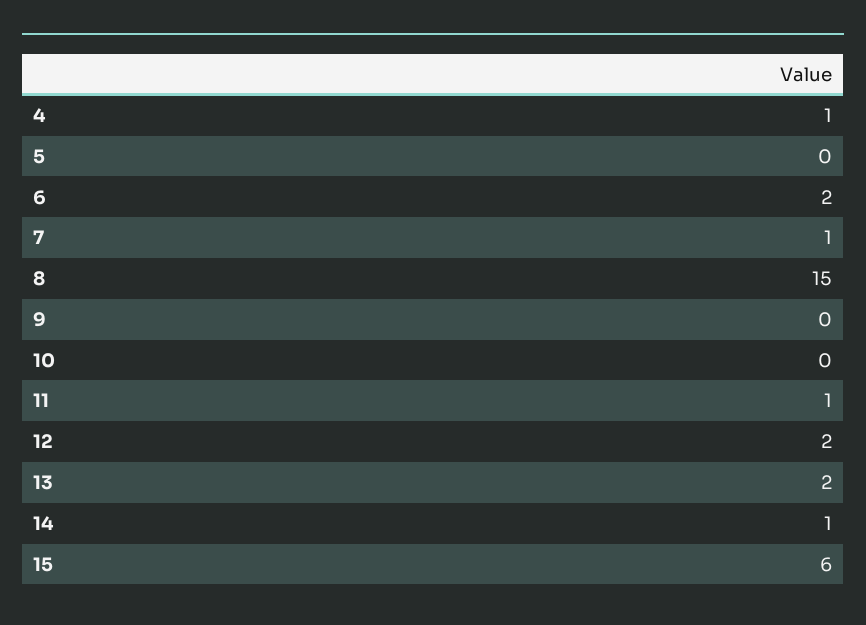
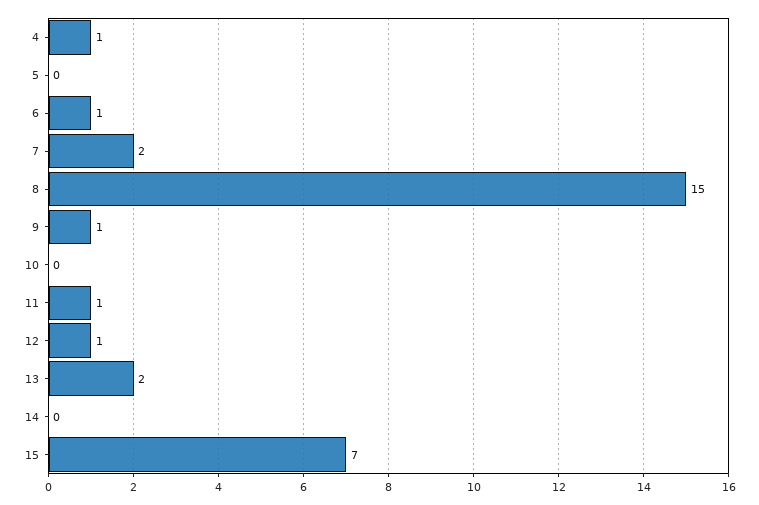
6: 2 -> 1
7: 1 -> 2
9: 0 -> 1
12: 2 -> 1
14: 1 -> 0
15: 6 -> 7

